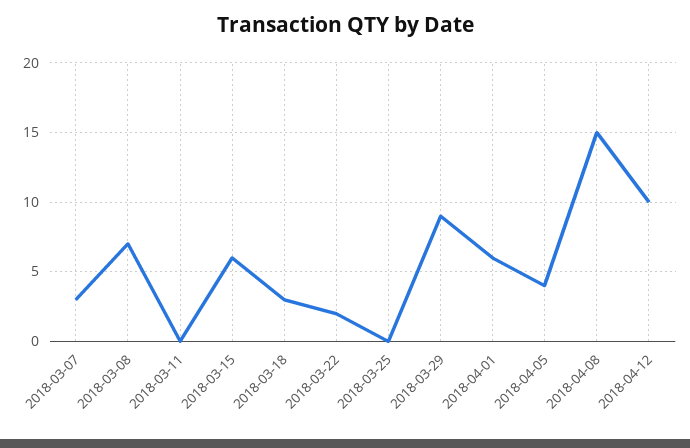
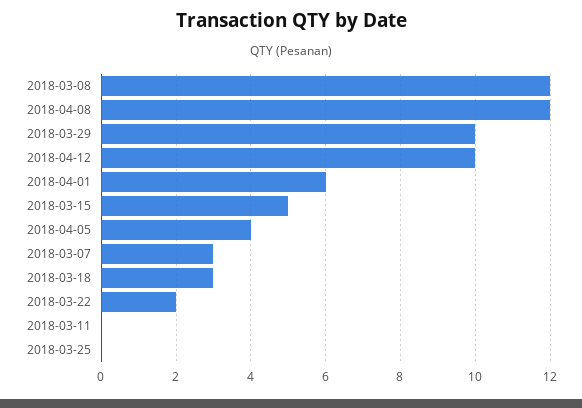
2018-03-08: 7 -> 12
2018-03-15: 6 -> 5
2018-03-29: 9 -> 10
2018-04-08: 15 -> 12

